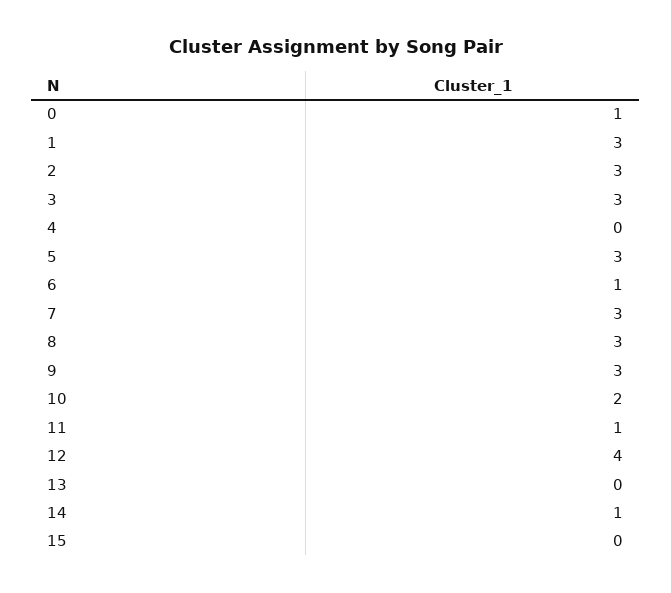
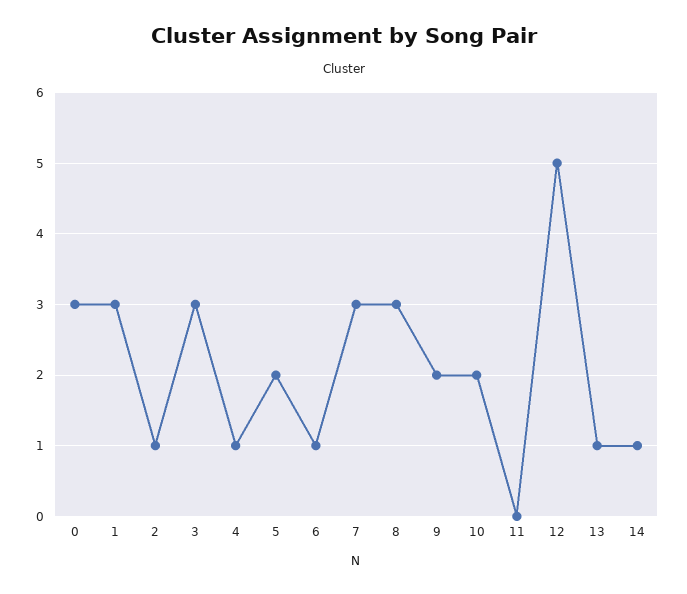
0: 1 -> 3
2: 3 -> 1
4: 0 -> 1
5: 3 -> 2
9: 3 -> 2
11: 1 -> 0
12: 4 -> 5
13: 0 -> 1
15: 0 -> none

